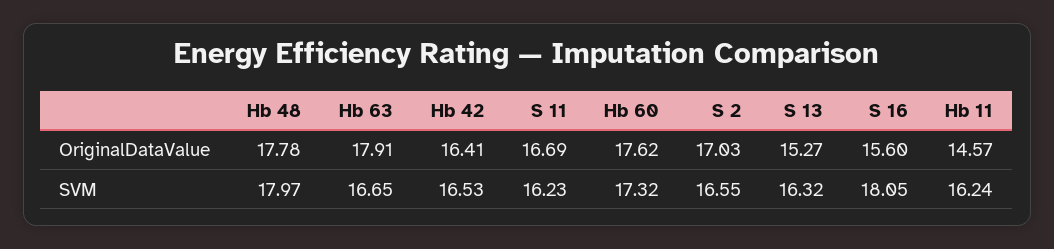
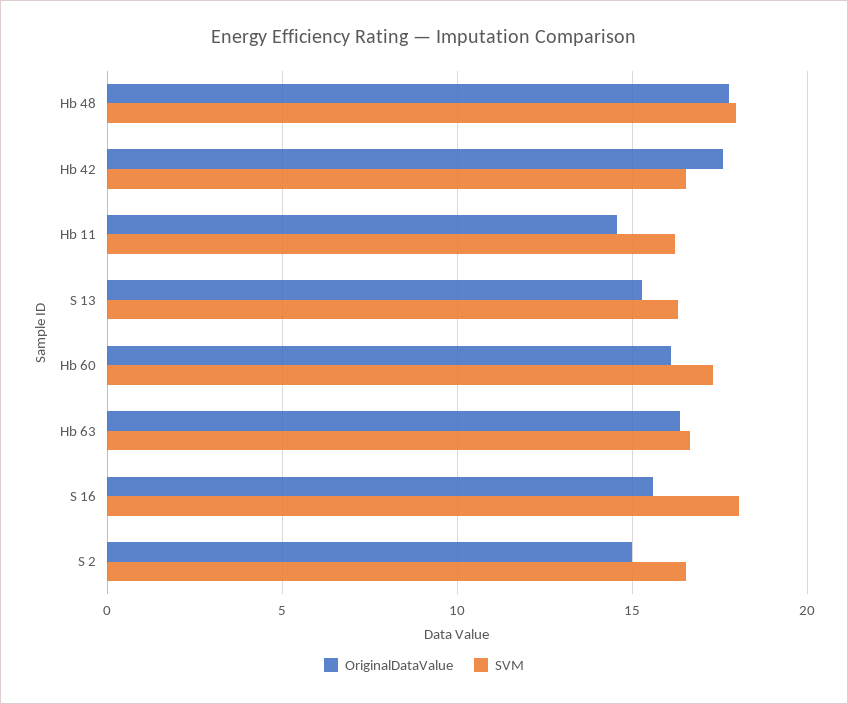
OriginalDataValue, Hb 63: 17.91 -> 16.5
OriginalDataValue, Hb 42: 16.41 -> 17.5
OriginalDataValue, S 11: 16.69 -> none
OriginalDataValue, Hb 60: 17.62 -> 16
OriginalDataValue, S 2: 17.03 -> 15
SVM, S 11: 16.23 -> none

